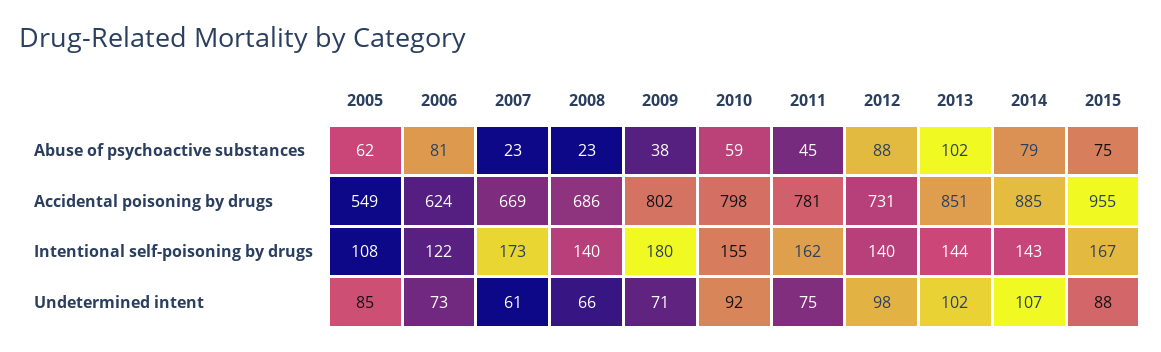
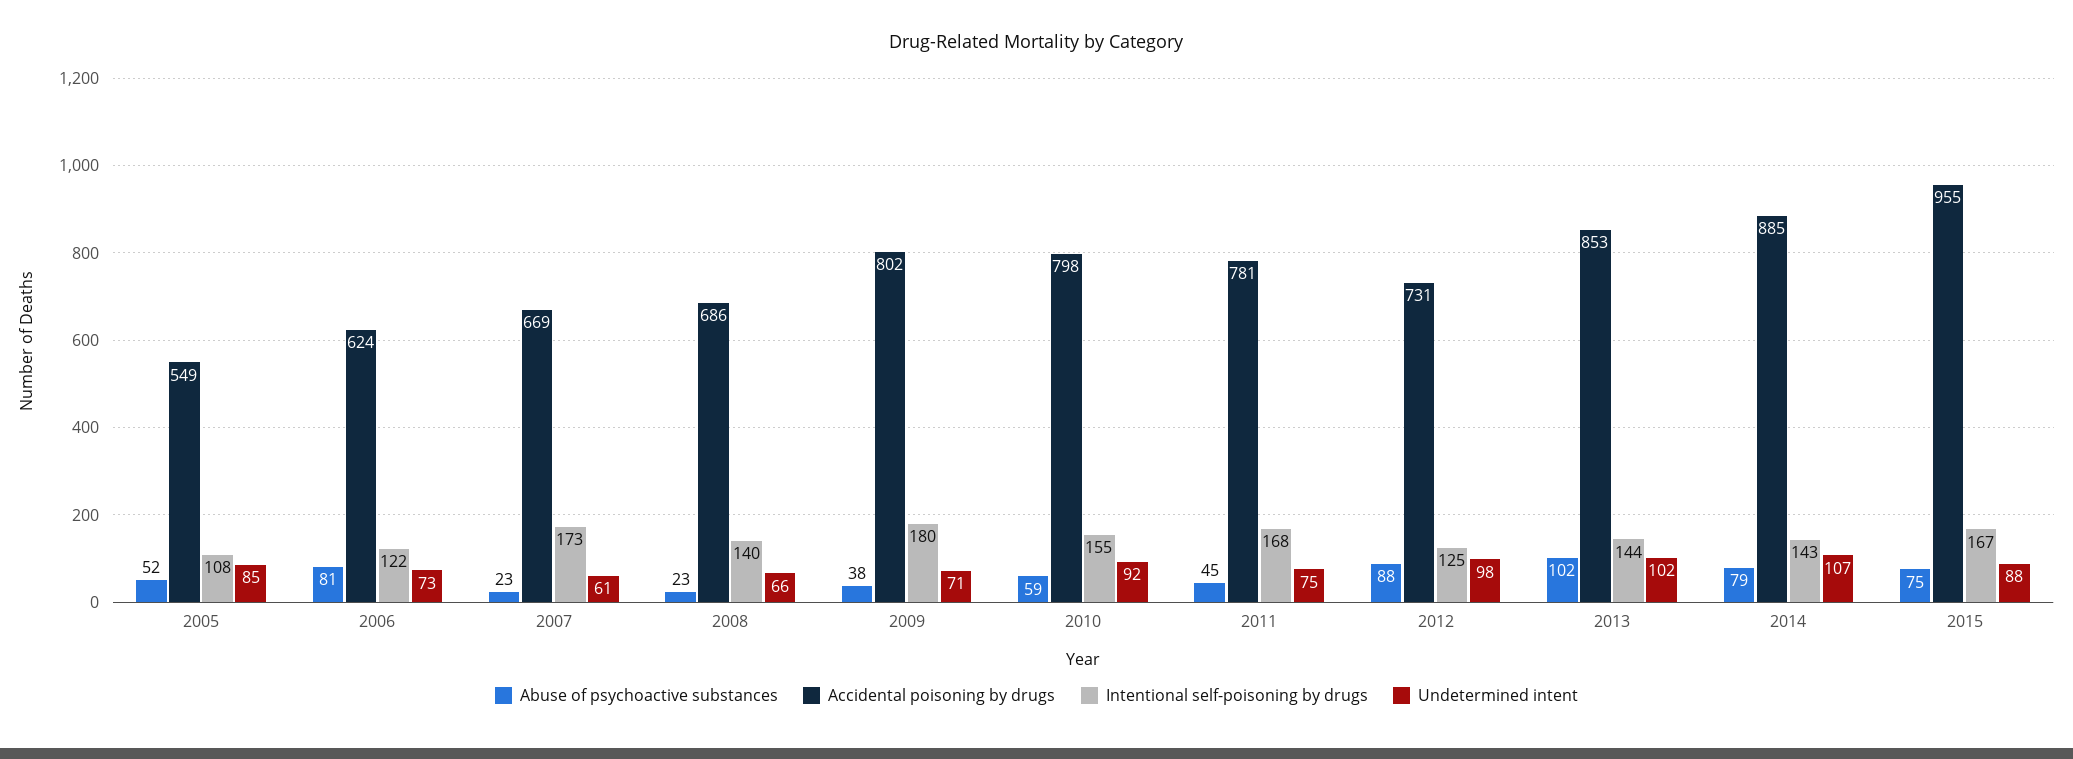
Abuse of psychoactive substances, 2005: 62 -> 52
Accidental poisoning by drugs, 2013: 851 -> 853
Intentional self-poisoning by drugs, 2011: 162 -> 168
Intentional self-poisoning by drugs, 2012: 140 -> 125

